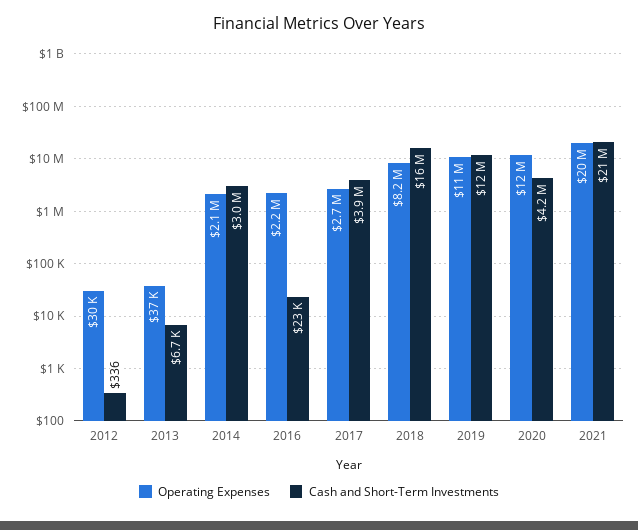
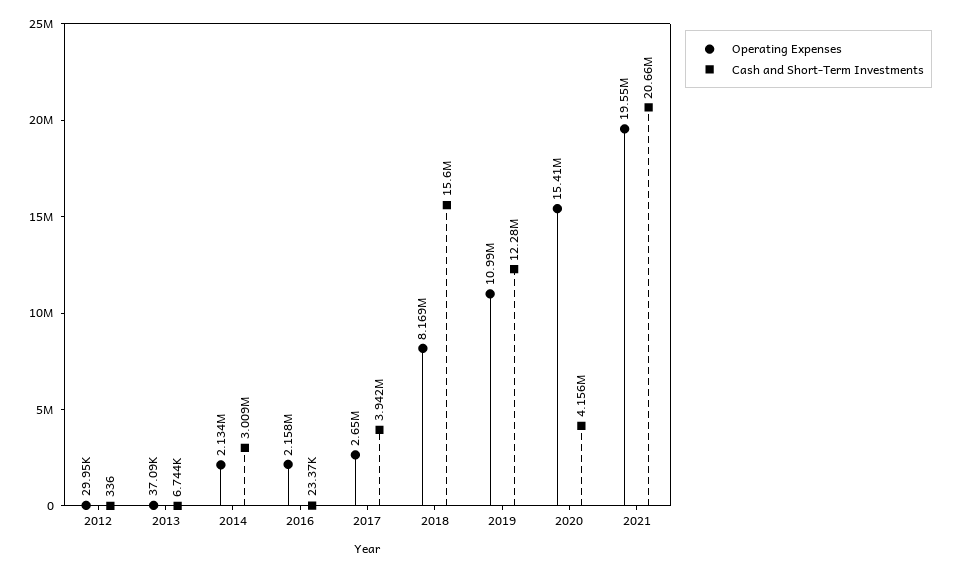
Operating Expenses, 2020: 12000000 -> 15410000

